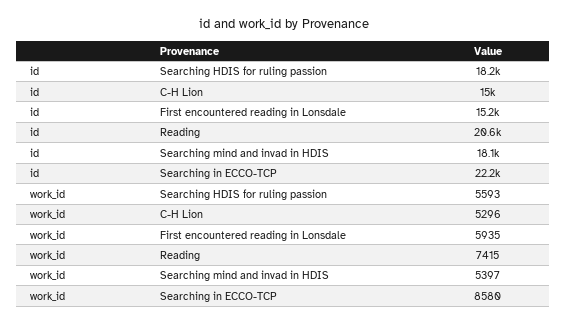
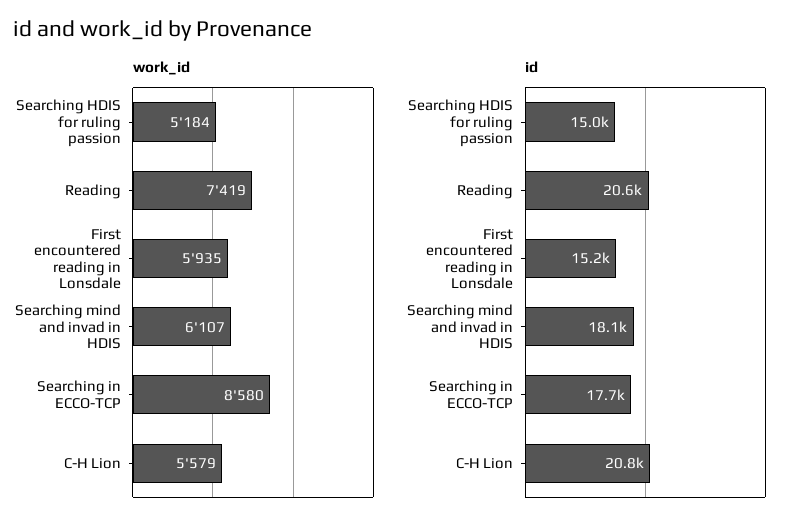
id, Searching HDIS for ruling passion: 18200 -> 15000
id, C-H Lion: 15000 -> 20800
id, Searching in ECCO-TCP: 22200 -> 17700
work_id, Searching HDIS for ruling passion: 5593 -> 5184
work_id, C-H Lion: 5296 -> 5579
work_id, Reading: 7415 -> 7419
work_id, Searching mind and invad in HDIS: 5397 -> 6107

